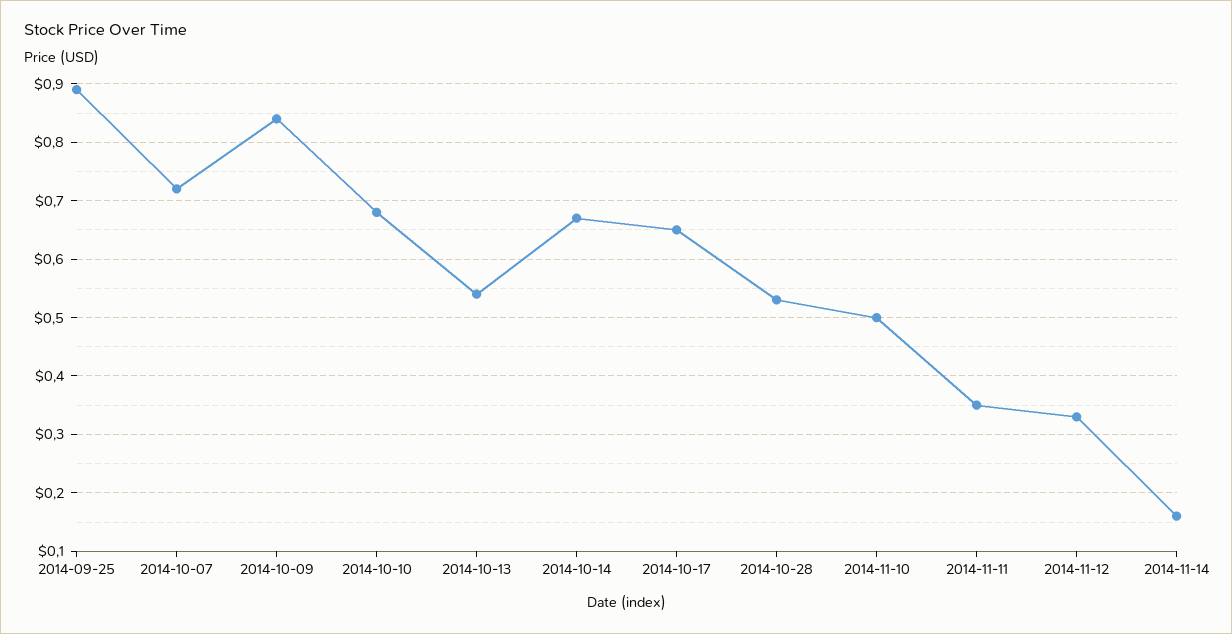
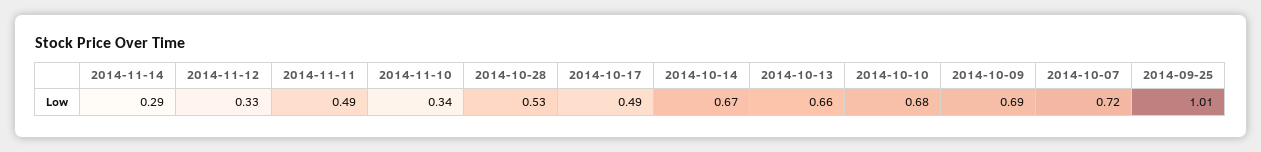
2014-09-25: 0.9 -> 1.01
2014-10-09: 0.85 -> 0.69
2014-10-13: 0.55 -> 0.66
2014-10-17: 0.65 -> 0.49
2014-11-10: 0.5 -> 0.34
2014-11-11: 0.35 -> 0.49
2014-11-14: 0.15 -> 0.29

